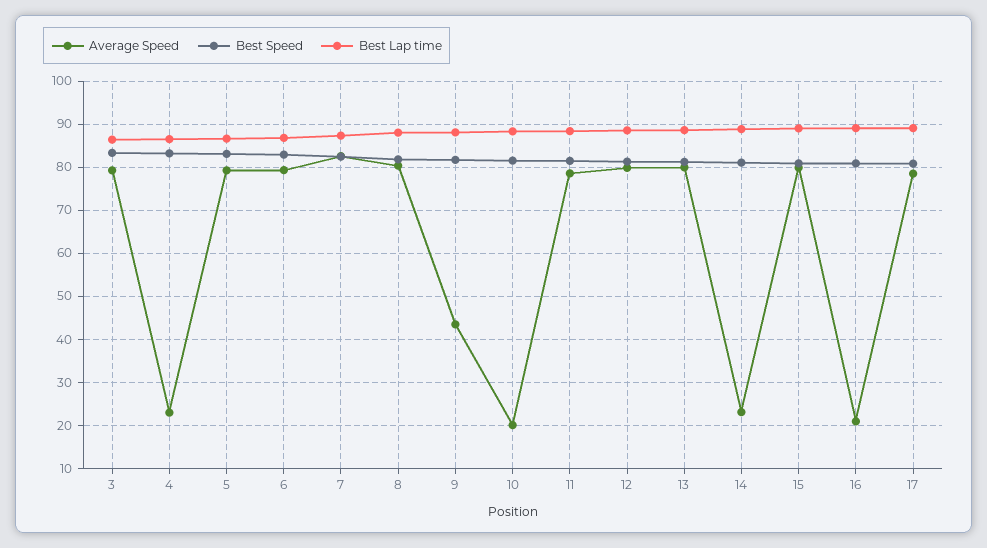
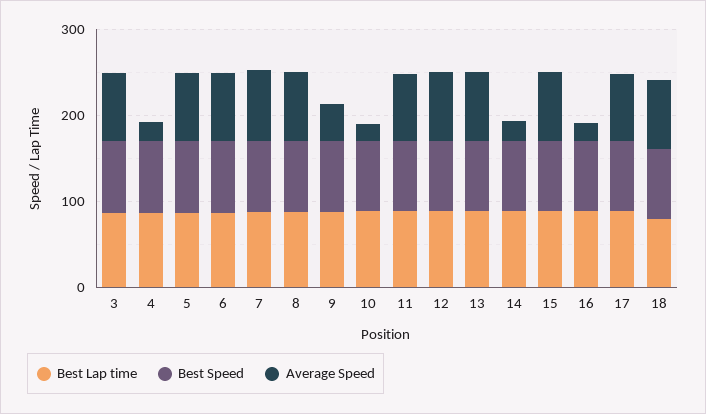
Best Lap time, 18: none -> 80
Best Speed, 18: none -> 80
Average Speed, 18: none -> 80

